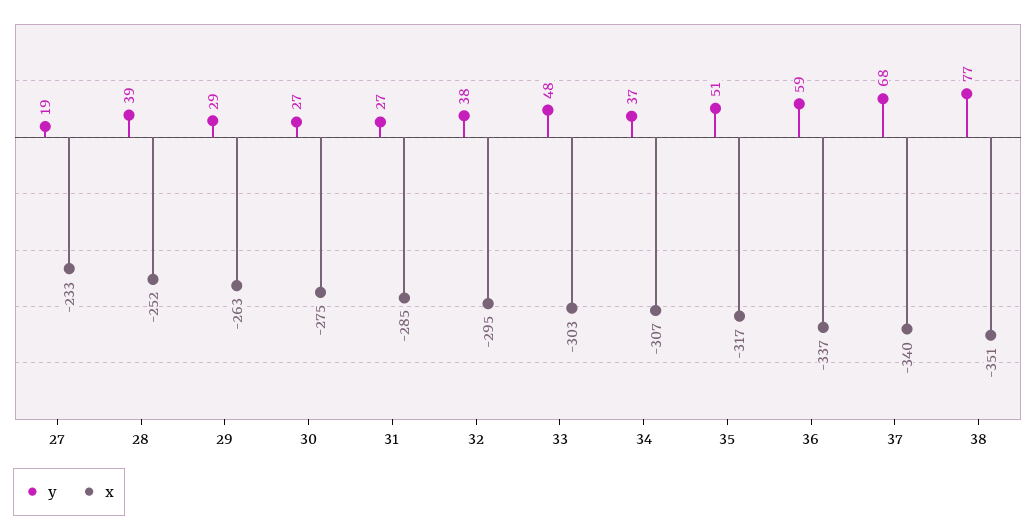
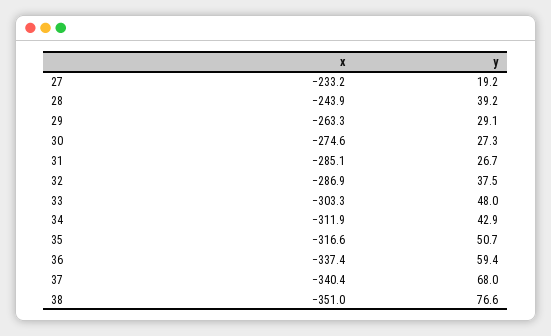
x, 28: -252 -> -243.9
x, 32: -295 -> -286.9
y, 34: 37 -> 42.9
x, 34: -307 -> -311.9

